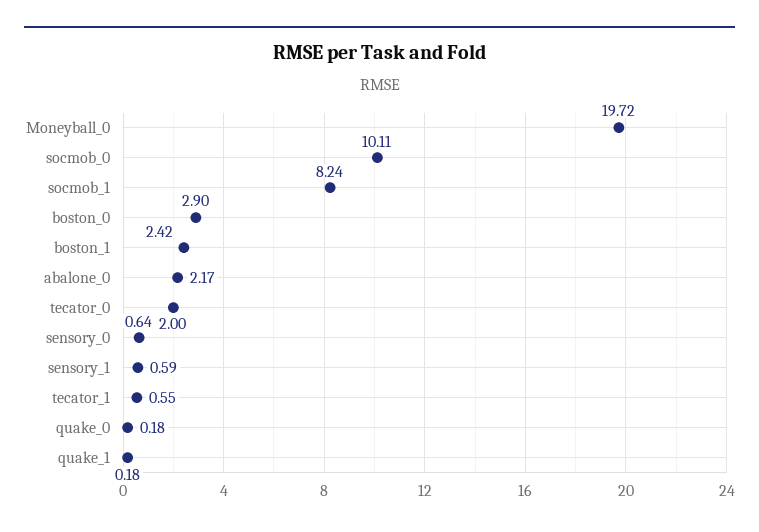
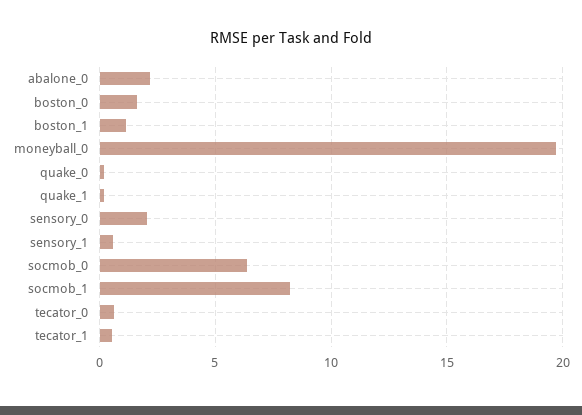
socmob_0: 10.11 -> 6.5
boston_0: 2.9 -> 1.5
boston_1: 2.42 -> 1
tecator_0: 2 -> 0.5
sensory_0: 0.64 -> 2

